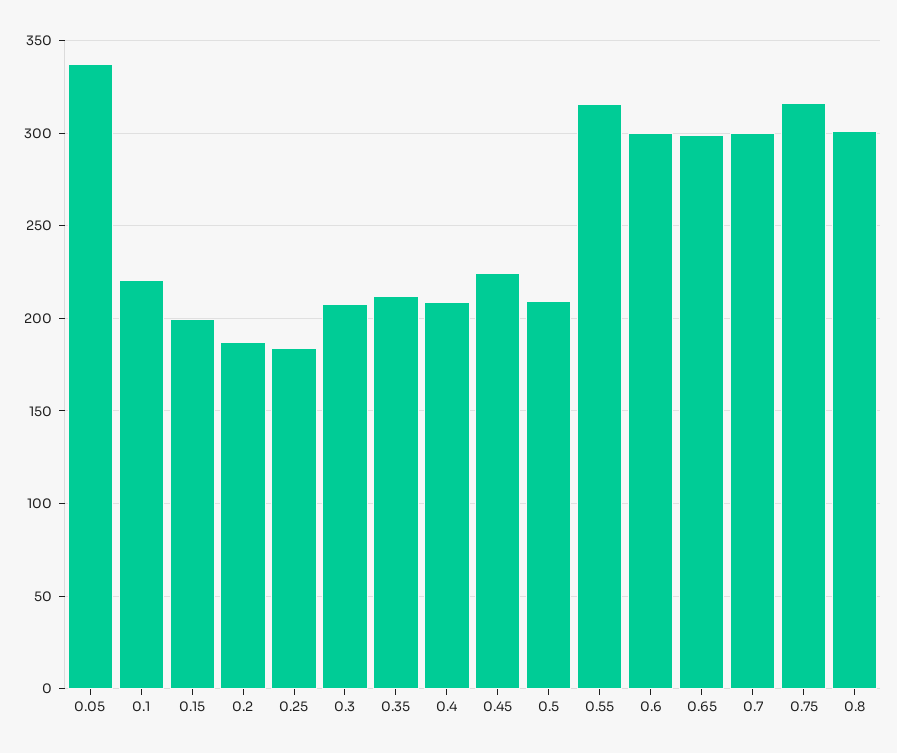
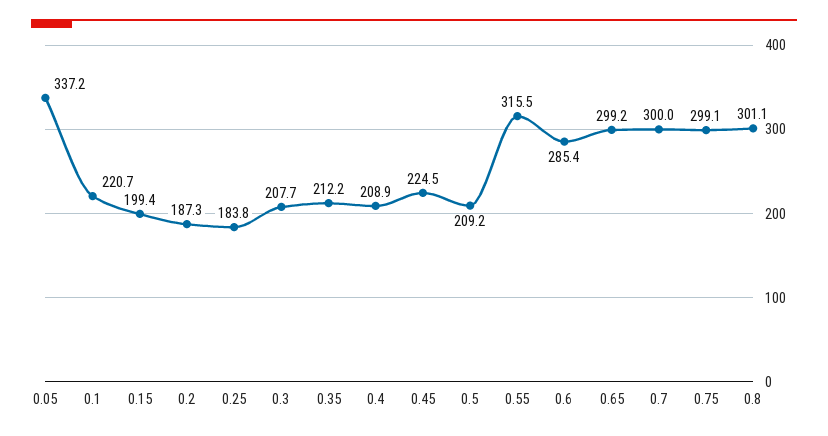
0.6: 300 -> 285.4
0.75: 315 -> 299.1

